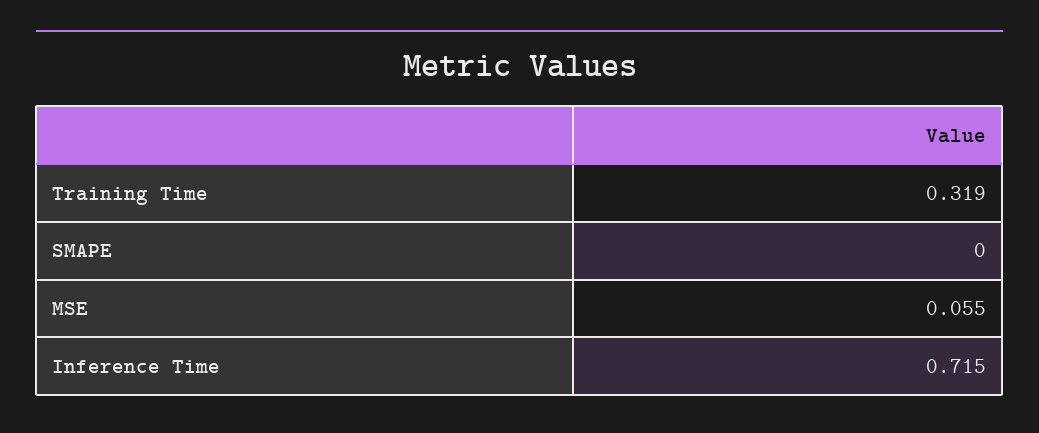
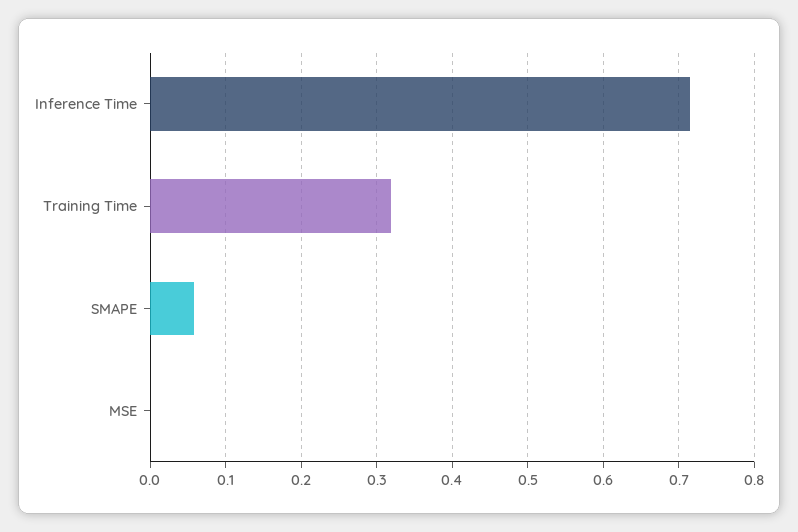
SMAPE: 0 -> 0.06
MSE: 0.055 -> 0

